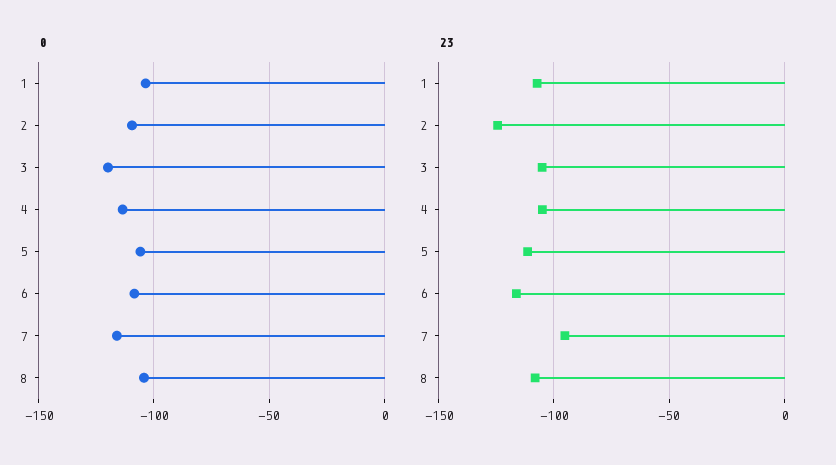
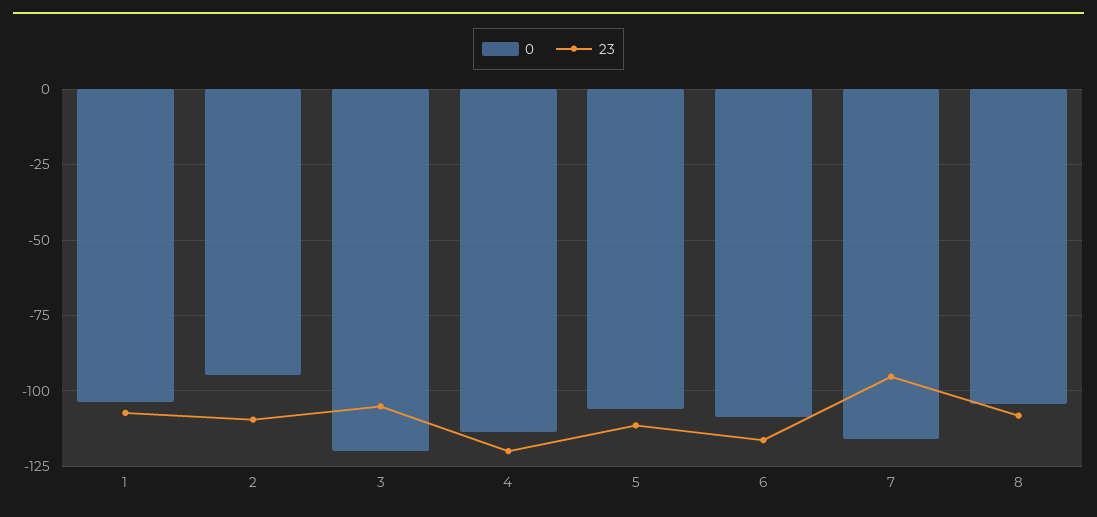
0, 2: -110 -> -95
23, 2: -125 -> -110
23, 4: -105 -> -120

